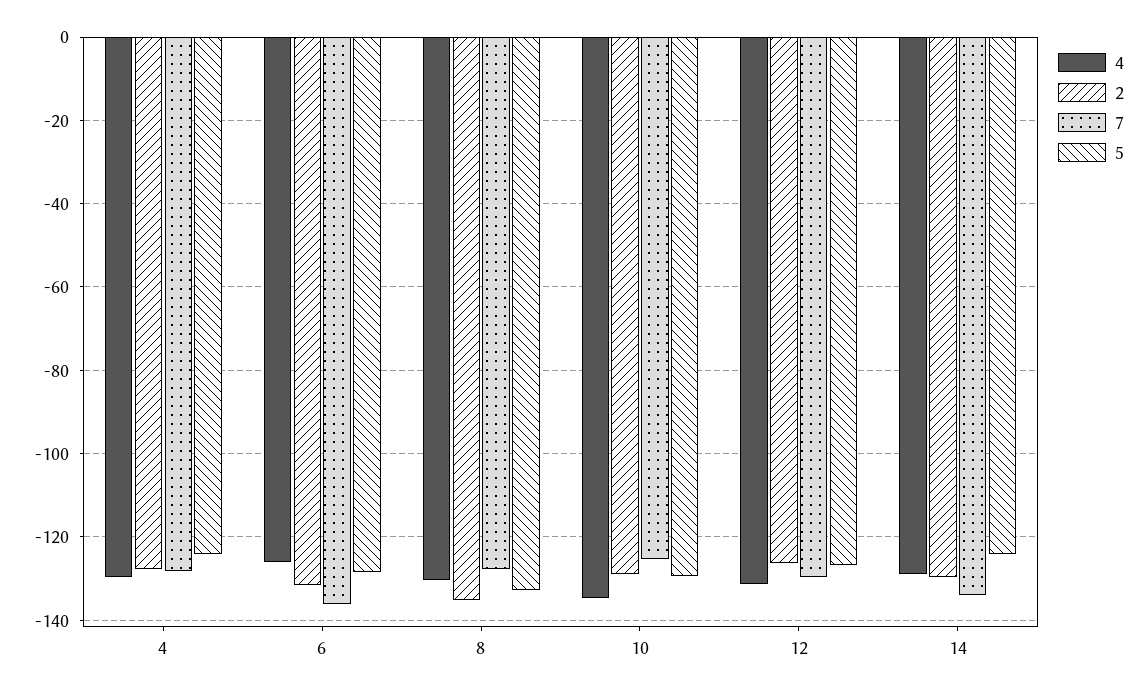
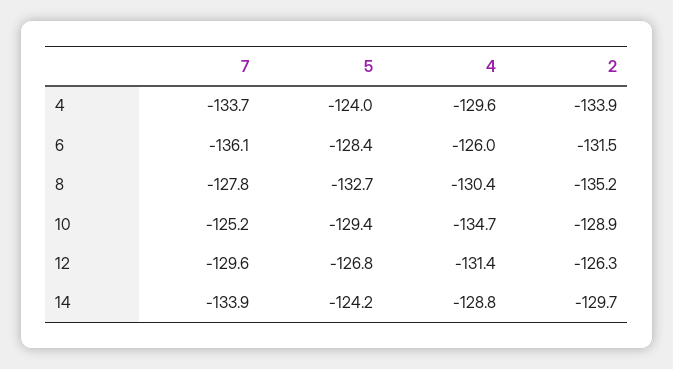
2, 4: -128 -> -133.9
7, 4: -128 -> -133.7

